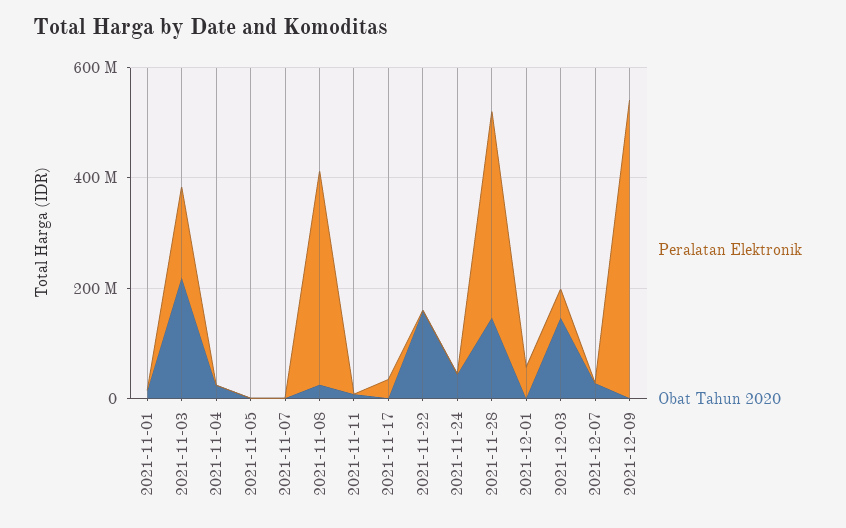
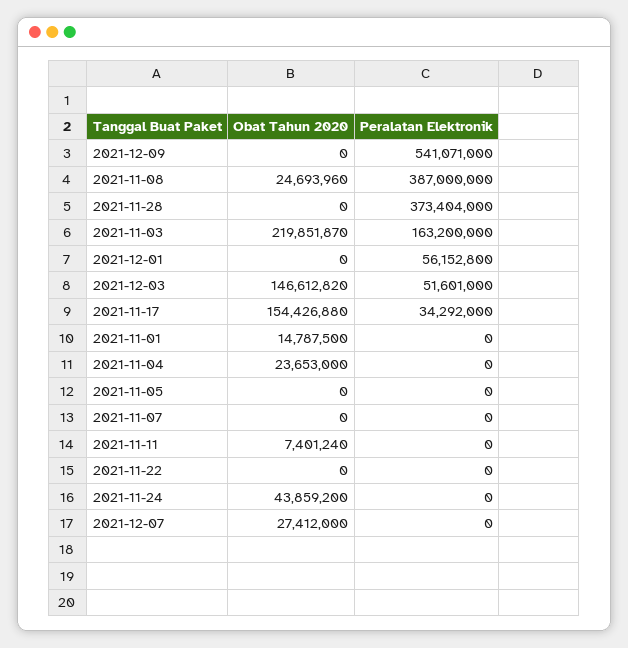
Obat Tahun 2020, 2021-11-17: 0 -> 154426880
Obat Tahun 2020, 2021-11-22: 150000000 -> 0
Obat Tahun 2020, 2021-11-28: 150000000 -> 0

